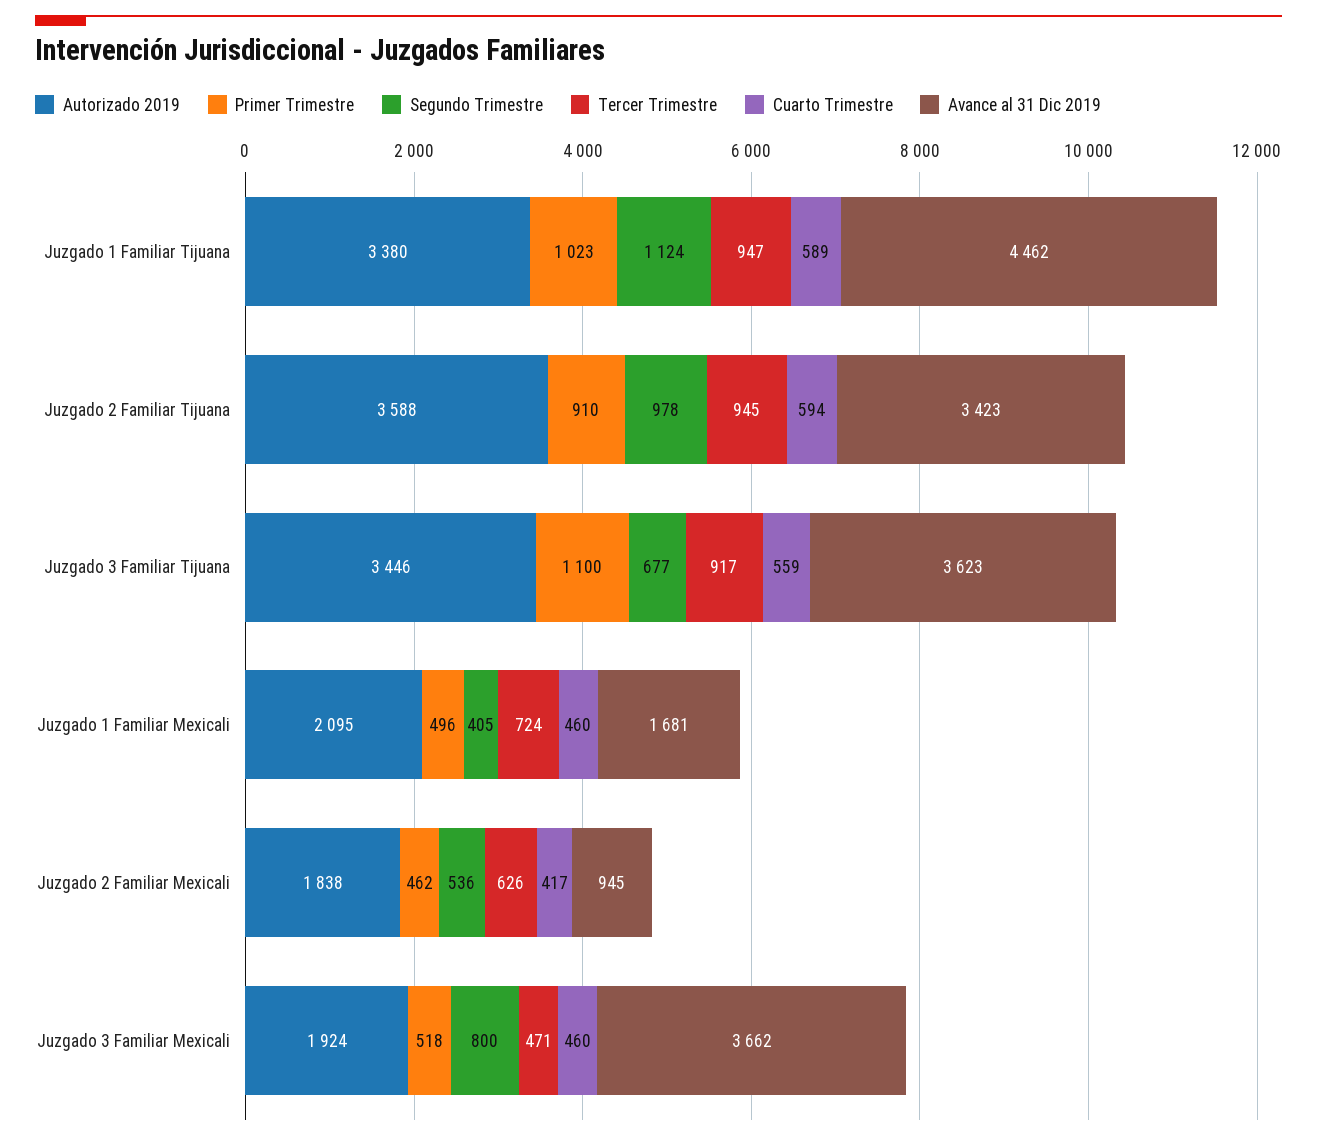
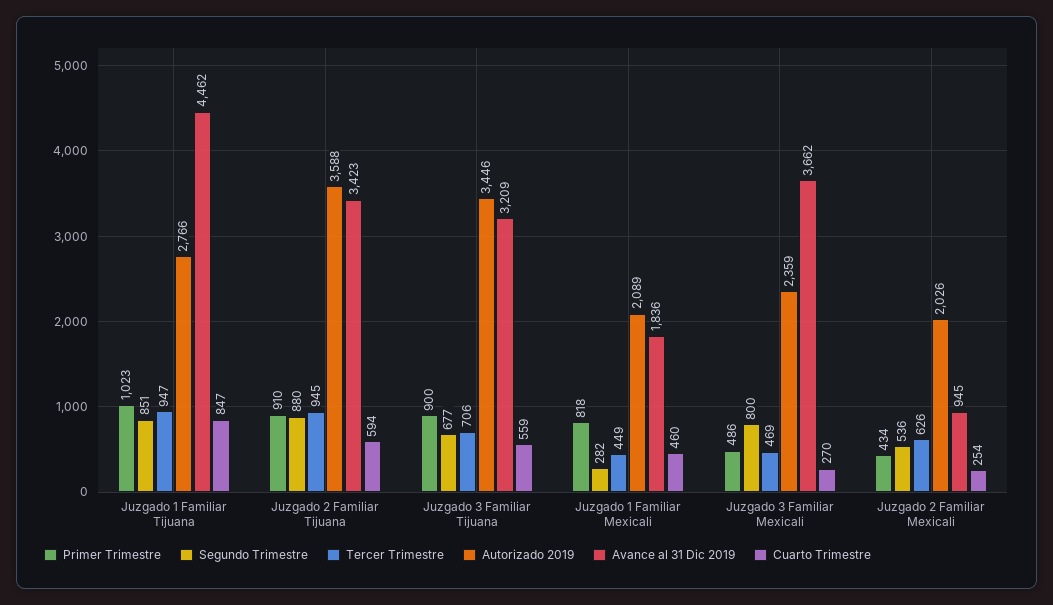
Autorizado 2019, Juzgado 1 Familiar Tijuana: 3380 -> 2766
Segundo Trimestre, Juzgado 1 Familiar Tijuana: 1124 -> 851
Cuarto Trimestre, Juzgado 1 Familiar Tijuana: 589 -> 847
Segundo Trimestre, Juzgado 2 Familiar Tijuana: 978 -> 880
Primer Trimestre, Juzgado 3 Familiar Tijuana: 1100 -> 900
Tercer Trimestre, Juzgado 3 Familiar Tijuana: 917 -> 706
Avance al 31 Dic 2019, Juzgado 3 Familiar Tijuana: 3623 -> 3209
Autorizado 2019, Juzgado 1 Familiar Mexicali: 2095 -> 2089
Primer Trimestre, Juzgado 1 Familiar Mexicali: 496 -> 818
Segundo Trimestre, Juzgado 1 Familiar Mexicali: 405 -> 282
Tercer Trimestre, Juzgado 1 Familiar Mexicali: 724 -> 449
Avance al 31 Dic 2019, Juzgado 1 Familiar Mexicali: 1681 -> 1836
Autorizado 2019, Juzgado 2 Familiar Mexicali: 1838 -> 2026
Primer Trimestre, Juzgado 2 Familiar Mexicali: 462 -> 434
Cuarto Trimestre, Juzgado 2 Familiar Mexicali: 417 -> 254
Autorizado 2019, Juzgado 3 Familiar Mexicali: 1924 -> 2359
Primer Trimestre, Juzgado 3 Familiar Mexicali: 518 -> 486
Tercer Trimestre, Juzgado 3 Familiar Mexicali: 471 -> 469
Cuarto Trimestre, Juzgado 3 Familiar Mexicali: 460 -> 270

